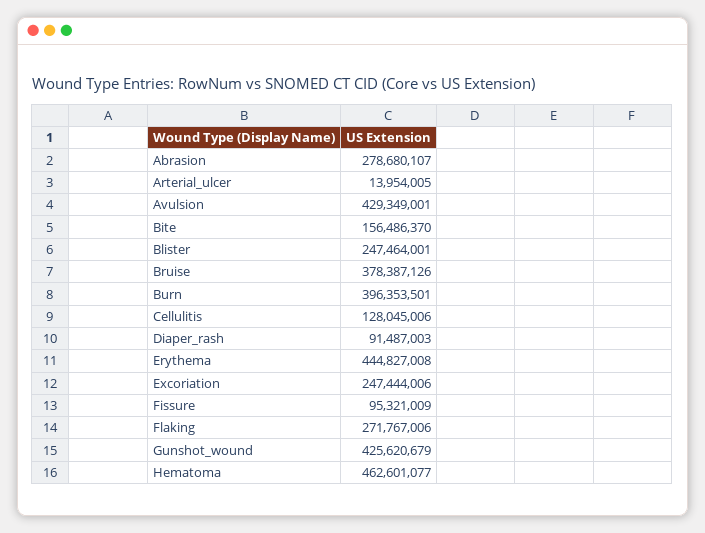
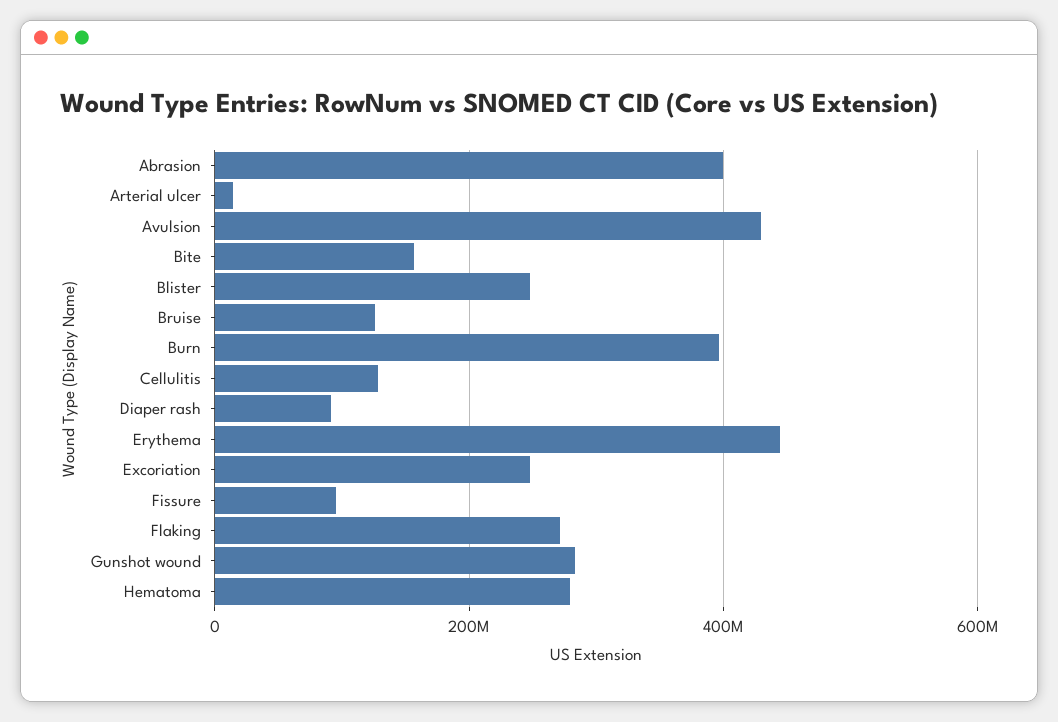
Abrasion: 278680107 -> 400000000
Bruise: 378387126 -> 120000000
Gunshot_wound: 425620679 -> 280000000
Hematoma: 462601077 -> 280000000

